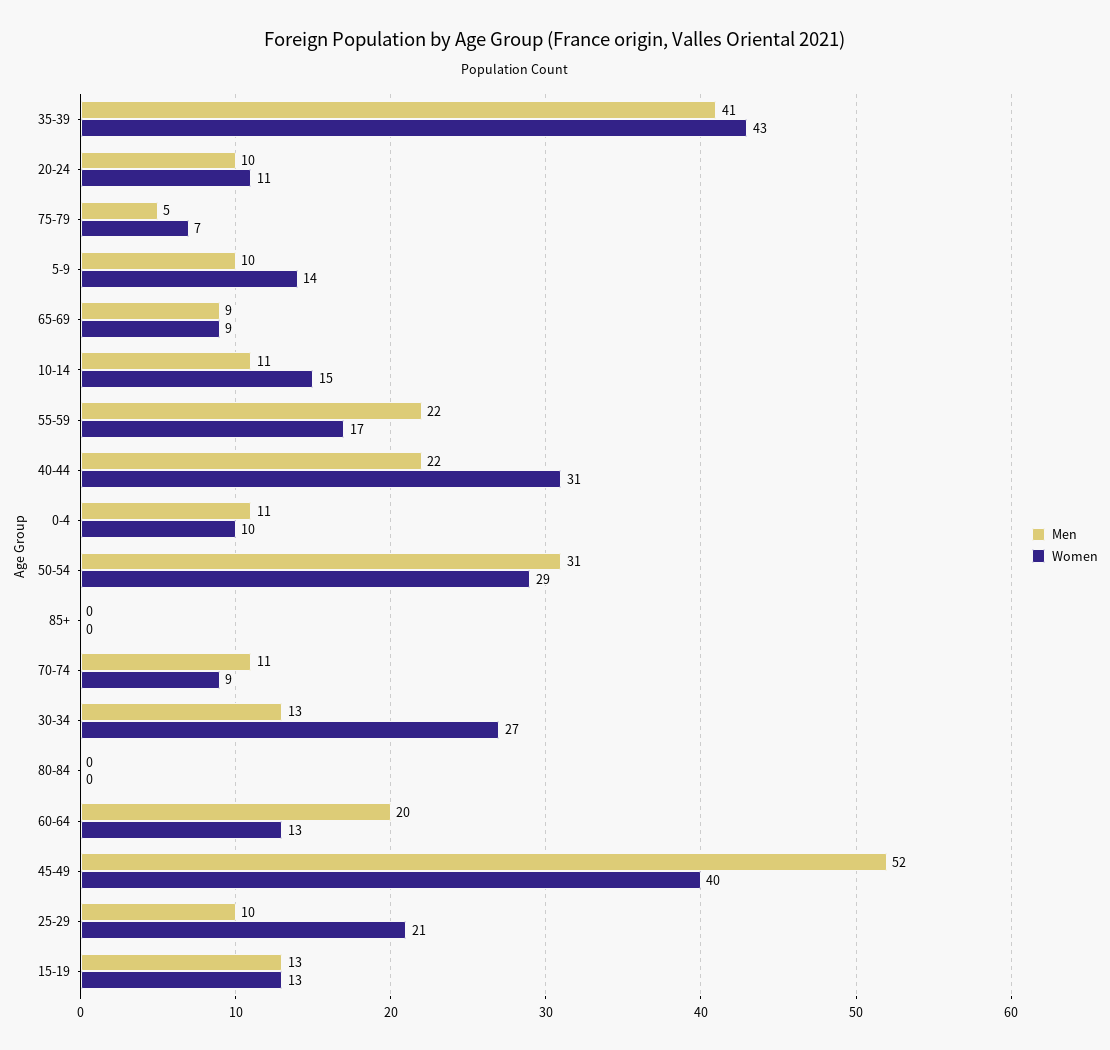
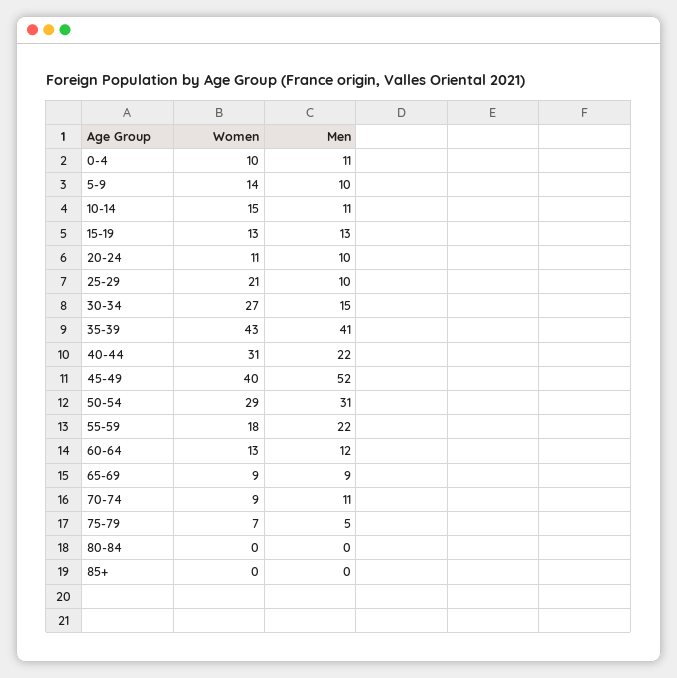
Women, 55-59: 17 -> 18
Men, 30-34: 13 -> 15
Men, 60-64: 20 -> 12

